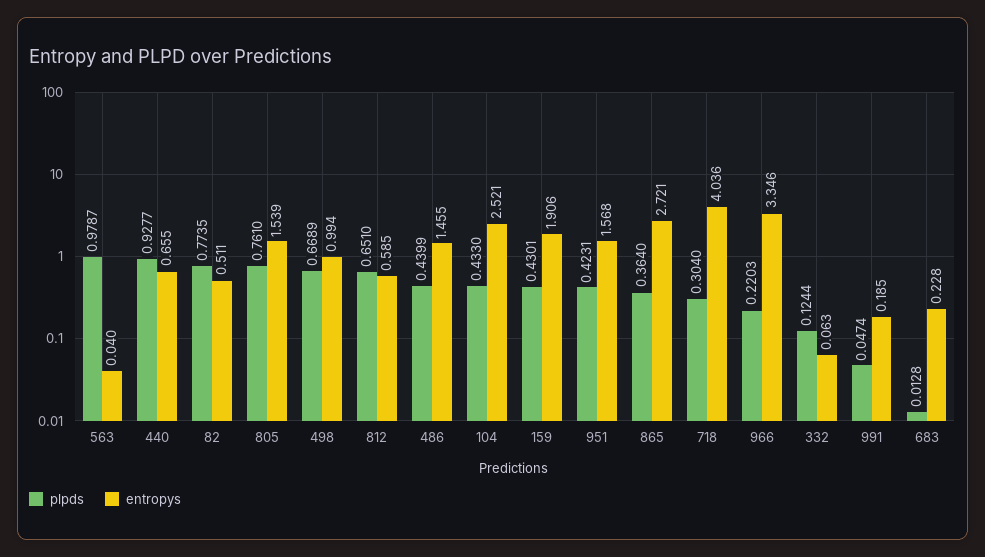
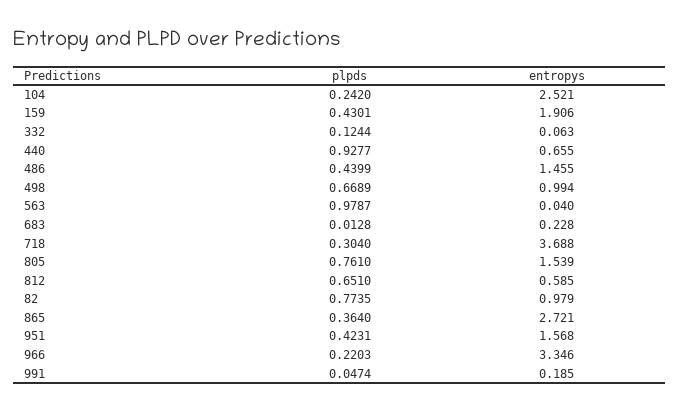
entropys, 82: 0.511 -> 0.979
plpds, 104: 0.433 -> 0.242
entropys, 718: 4.036 -> 3.688

